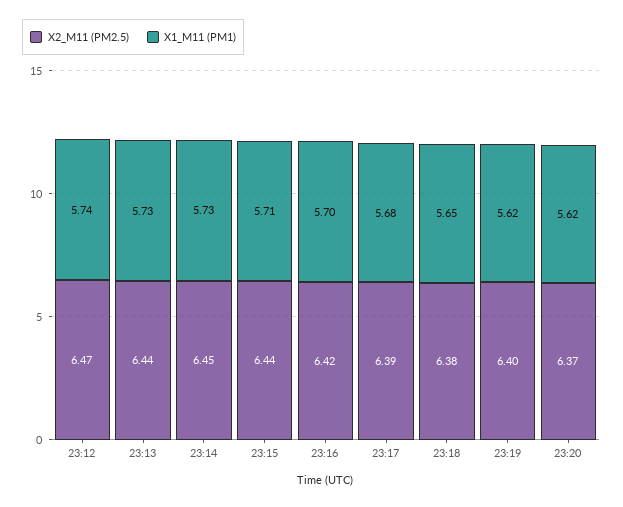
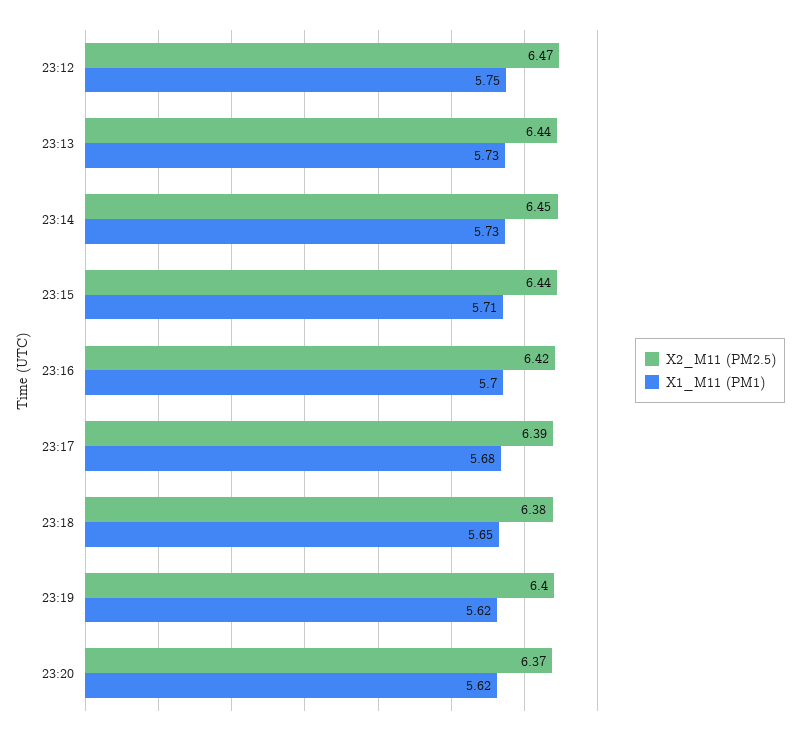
X1_M11 (PM1), 23:12: 5.74 -> 5.75

